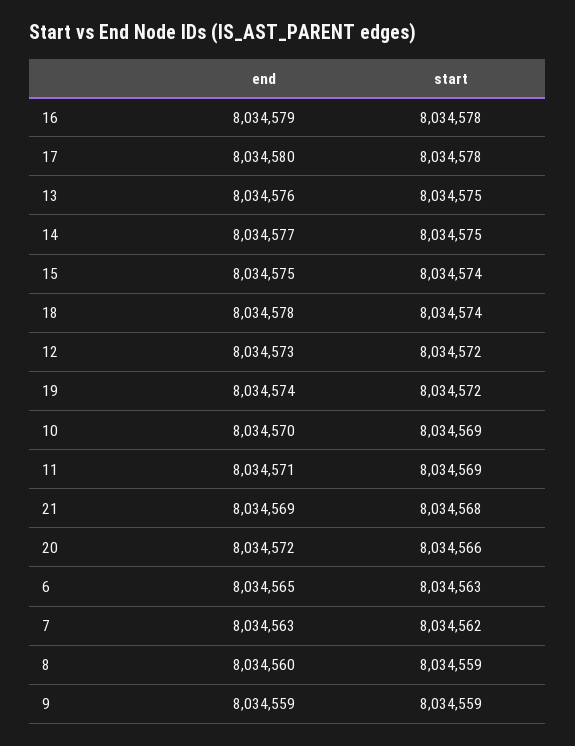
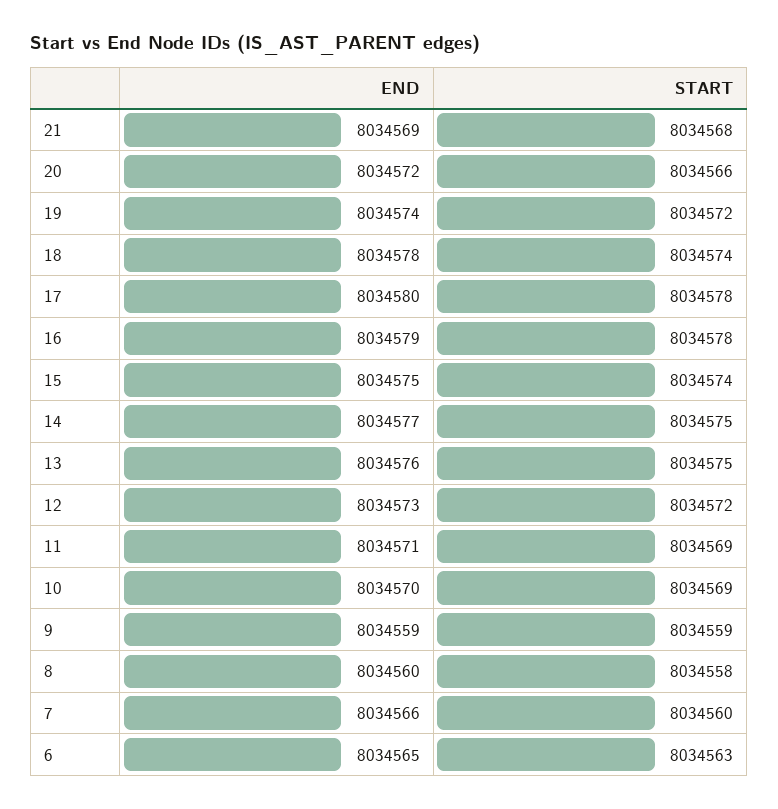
end, 7: 8034563 -> 8034566
start, 7: 8034562 -> 8034560
start, 8: 8034559 -> 8034558

